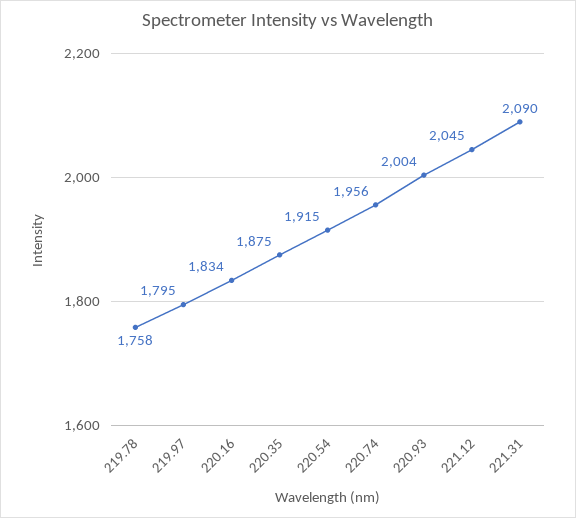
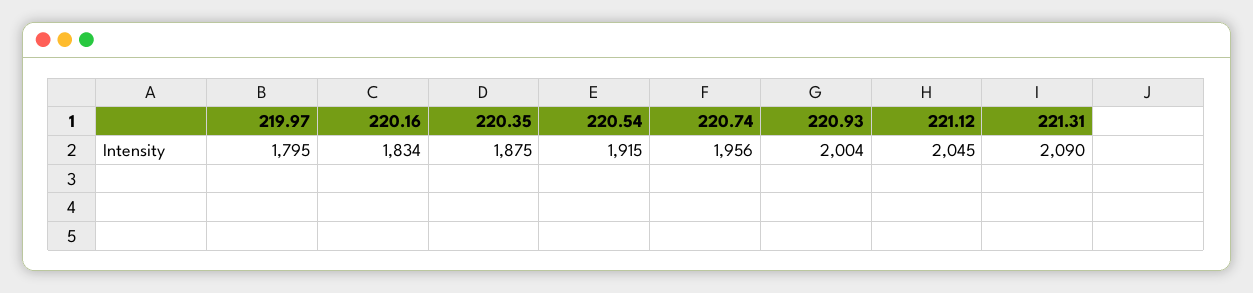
219.78: 1758 -> none

